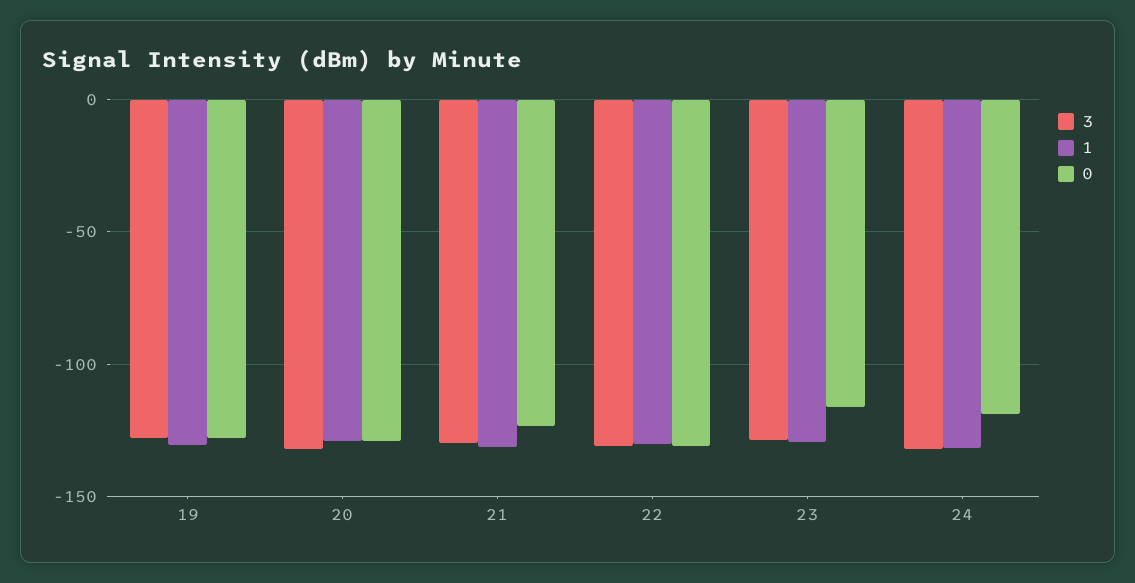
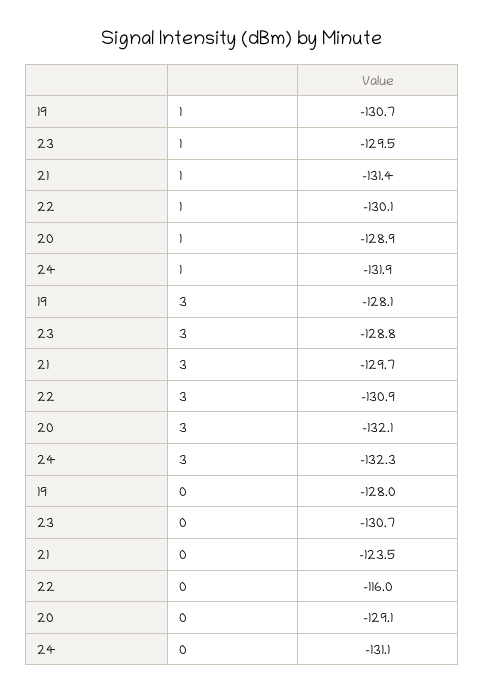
0, 22: -130 -> -116
0, 23: -115 -> -130.7
0, 24: -120 -> -131.1

